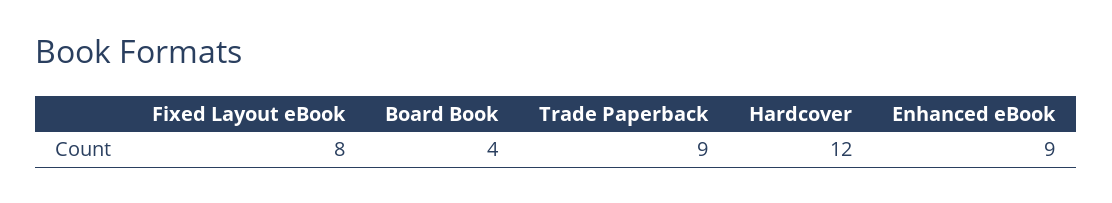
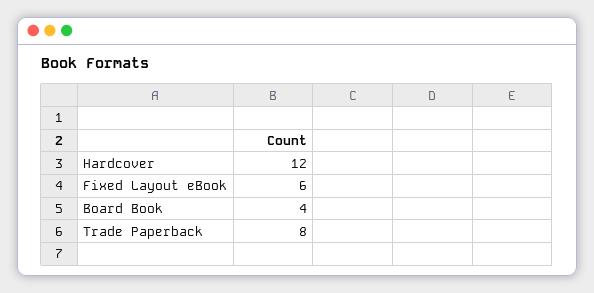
Fixed Layout eBook: 8 -> 6
Trade Paperback: 9 -> 8
Enhanced eBook: 9 -> none

